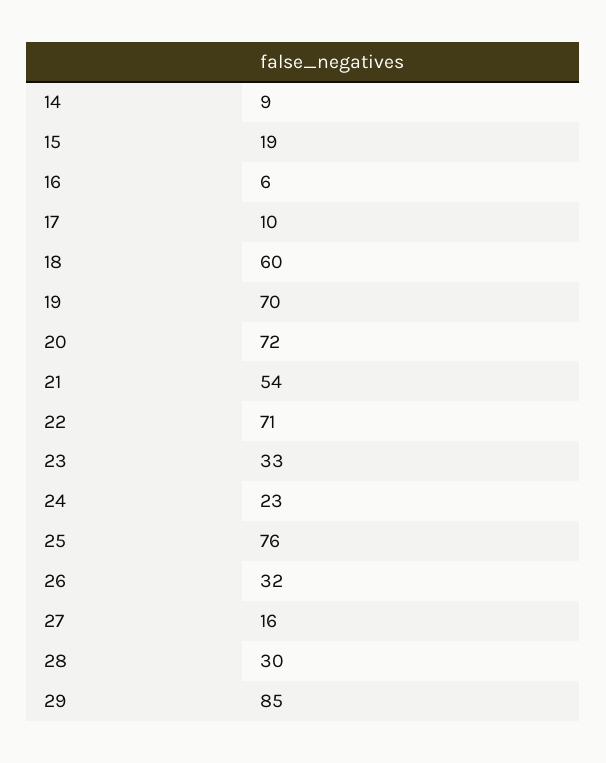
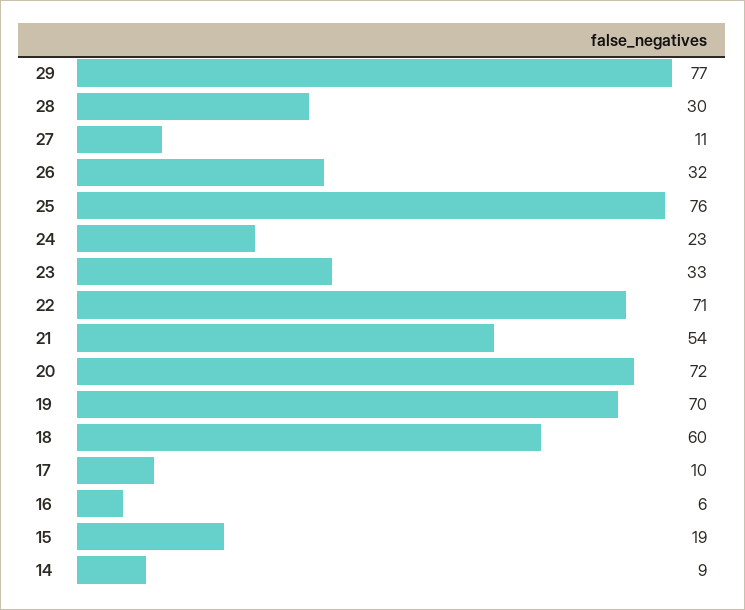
27: 16 -> 11
29: 85 -> 77

